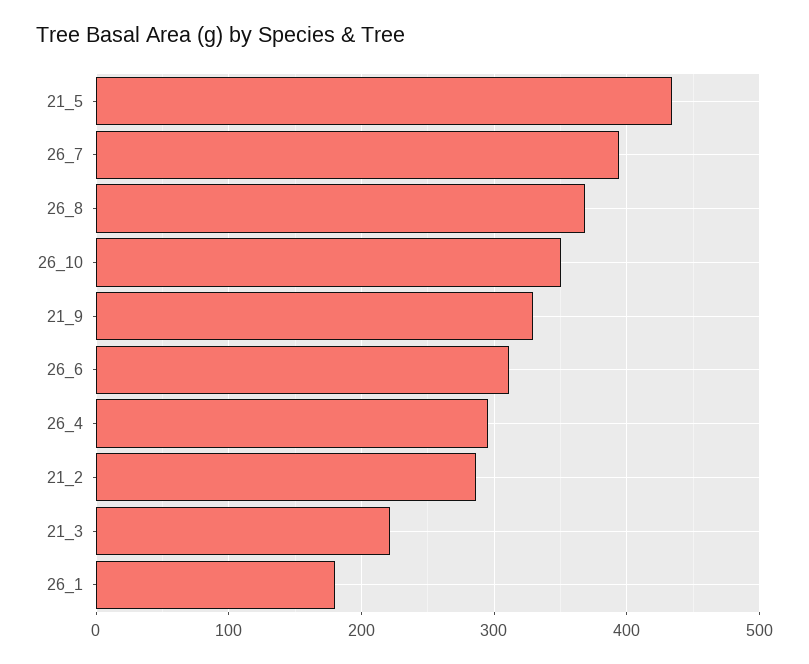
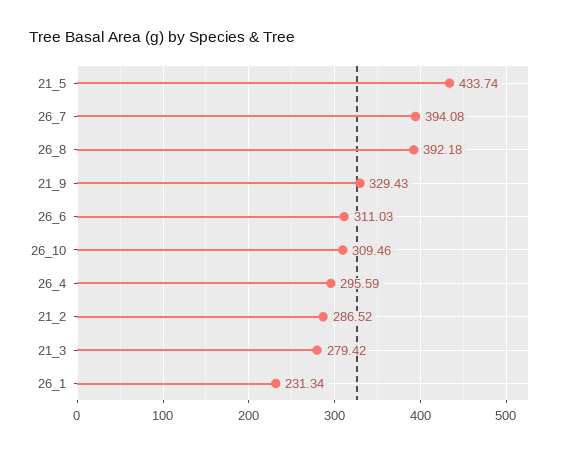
26_8: 370 -> 392.18
26_10: 350 -> 309.46
21_3: 220 -> 279.42
26_1: 180 -> 231.34

